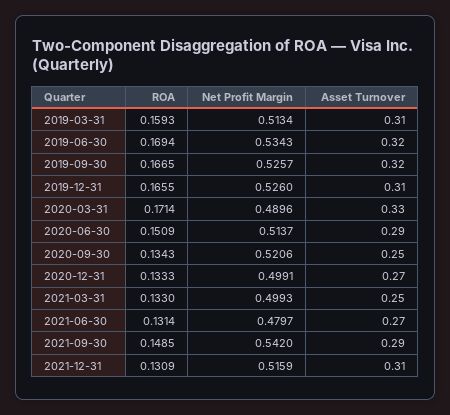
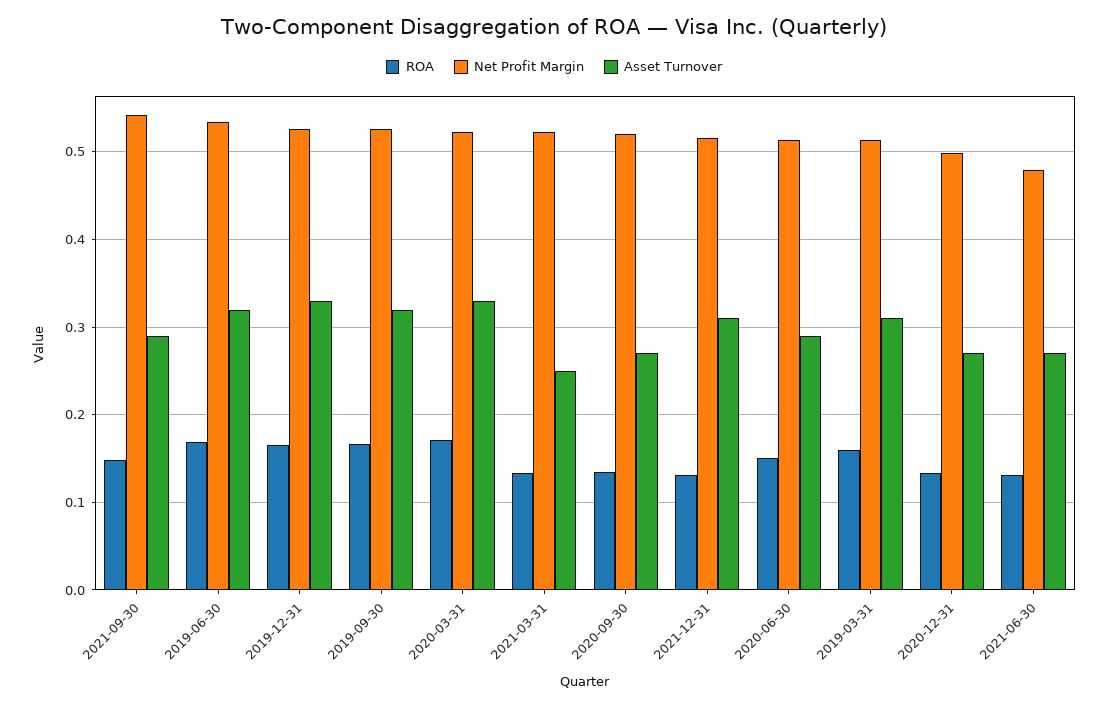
Asset Turnover, 2019-12-31: 0.31 -> 0.33
Net Profit Margin, 2020-03-31: 0.4896 -> 0.52
Asset Turnover, 2020-09-30: 0.25 -> 0.27
Net Profit Margin, 2021-03-31: 0.4993 -> 0.52

